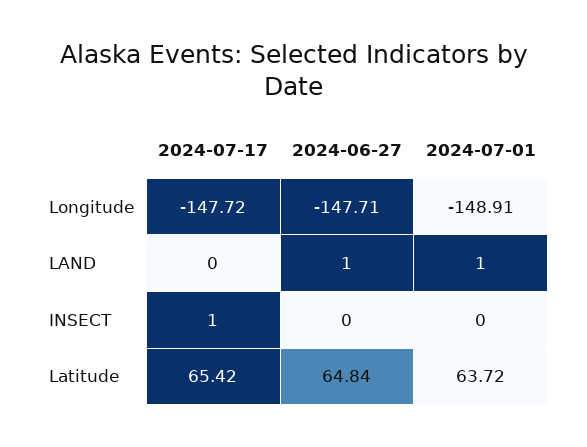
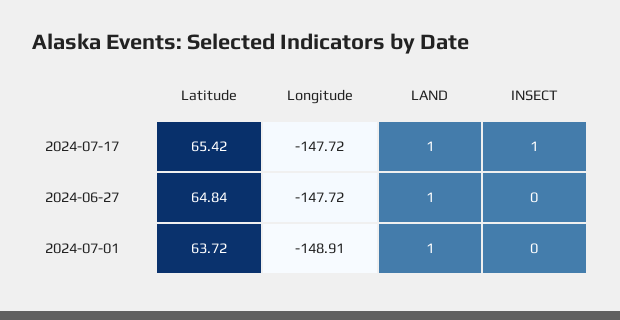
2024-06-27, Longitude: -147.71 -> -147.72
2024-07-17, LAND: 0 -> 1

